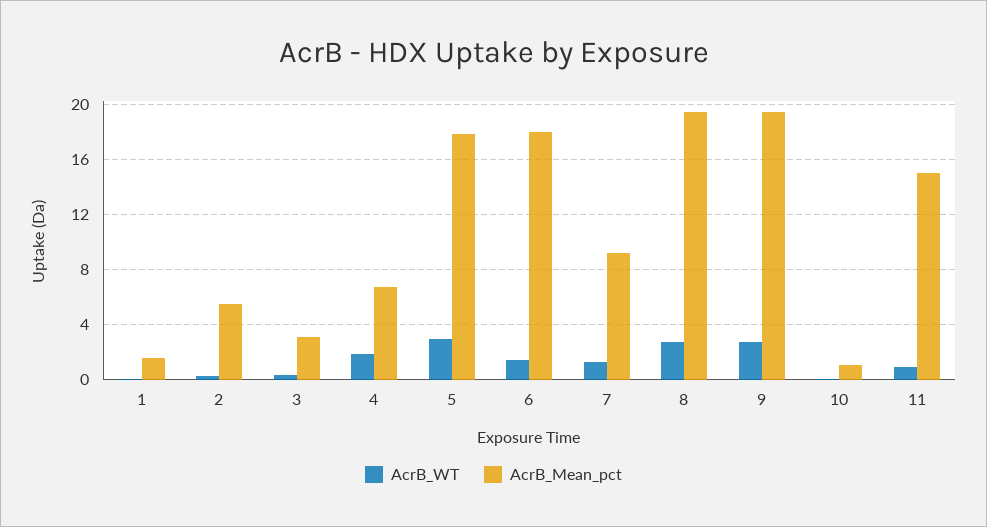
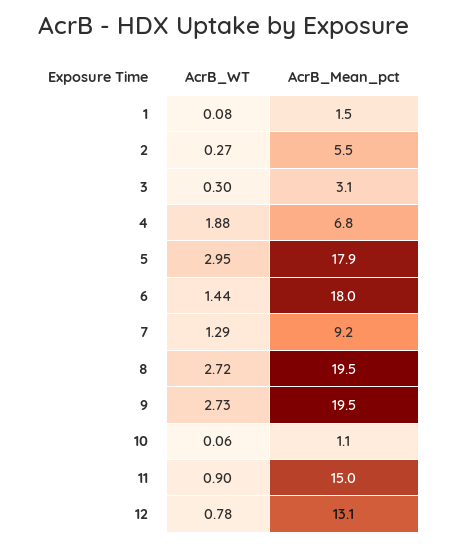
AcrB_WT, 12: none -> 0.78
AcrB_Mean_pct, 12: none -> 13.1

